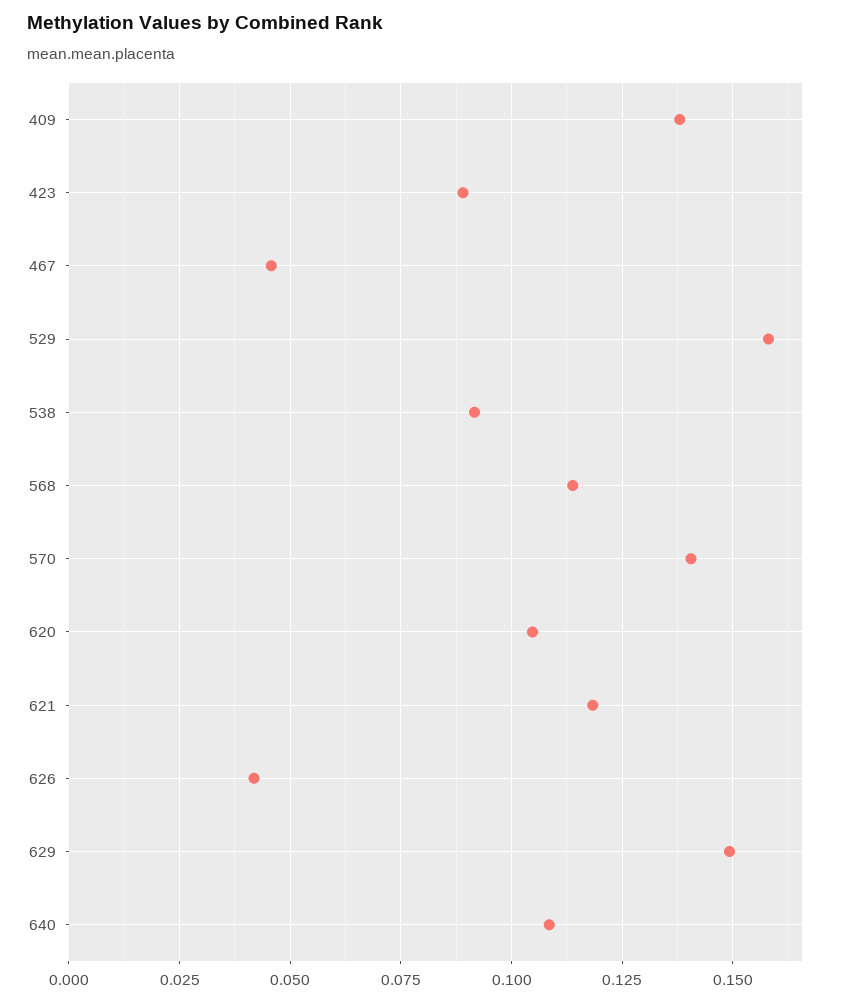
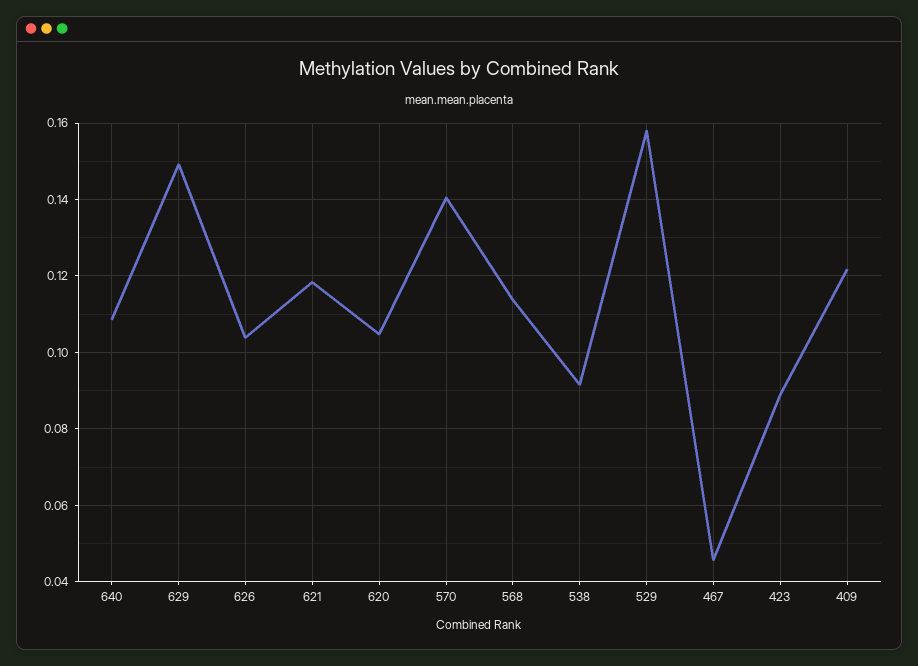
409: 0.1375 -> 0.122
626: 0.0425 -> 0.104

